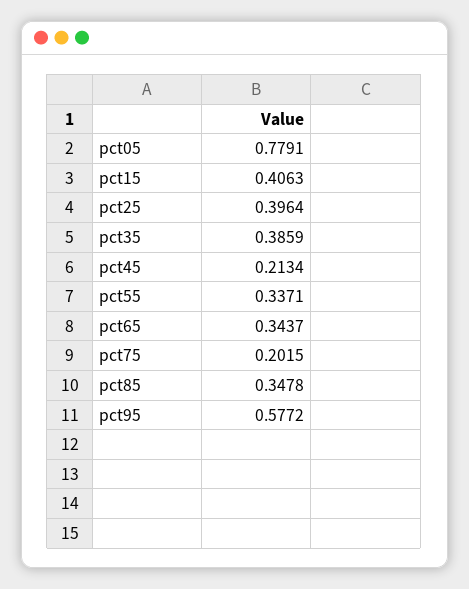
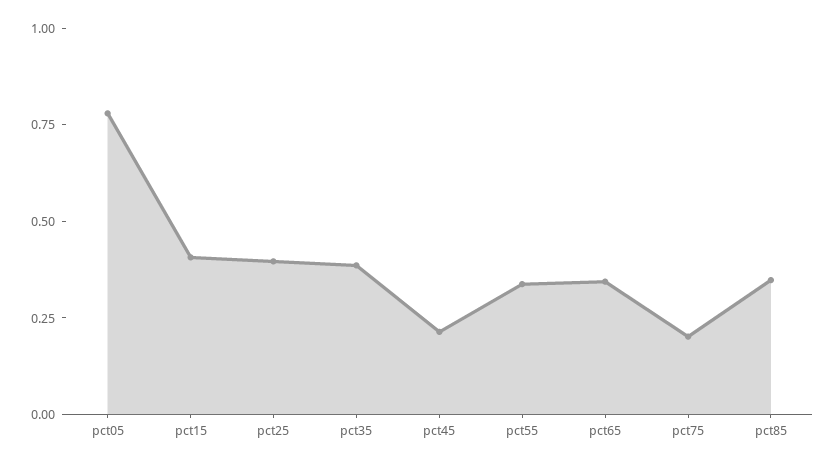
pct95: 0.5772 -> none

